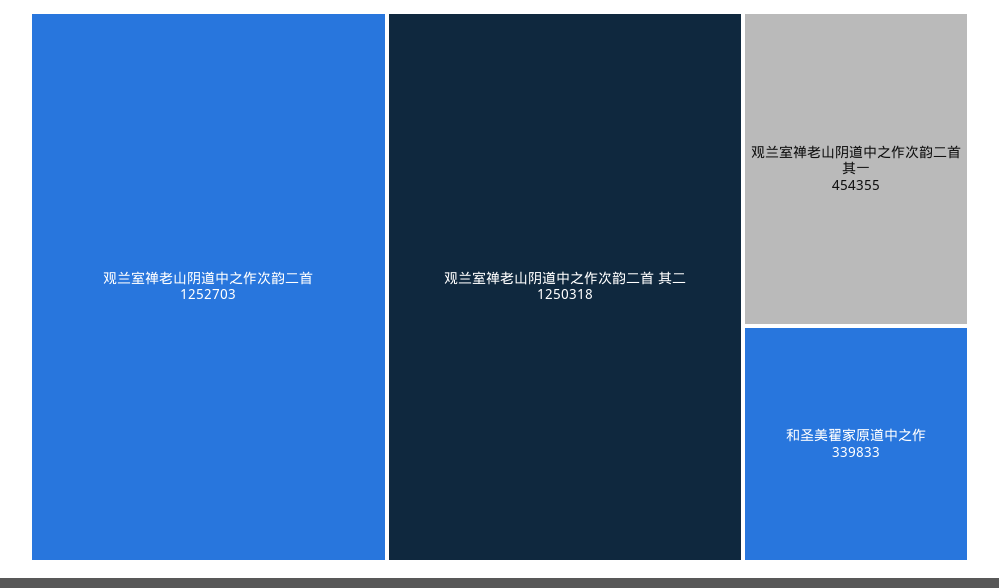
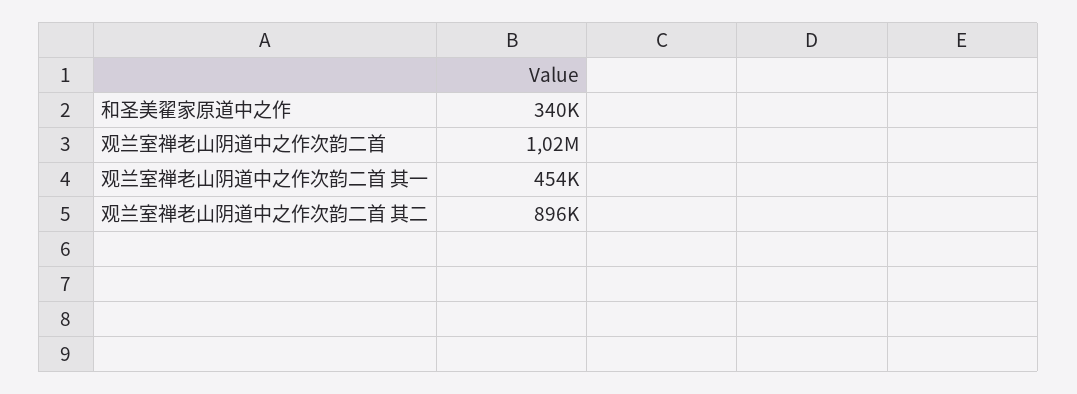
观兰室禅老山阴道中之作次韵二首: 1252703 -> 1020000
观兰室禅老山阴道中之作次韵二首 其二: 1250318 -> 896000

